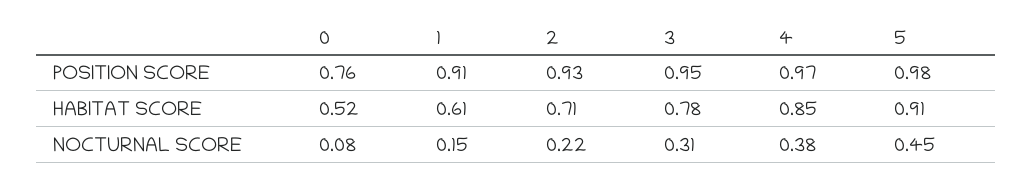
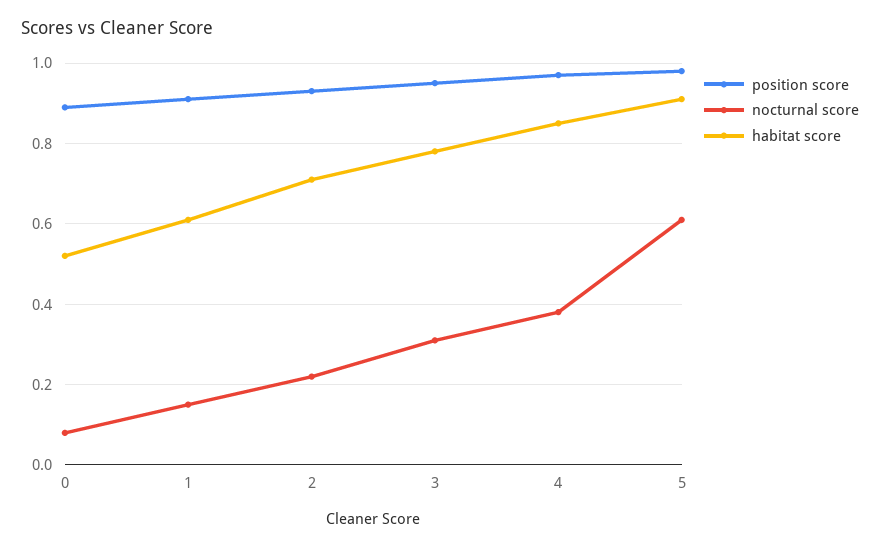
POSITION SCORE, 0: 0.76 -> 0.9
NOCTURNAL SCORE, 5: 0.45 -> 0.6

